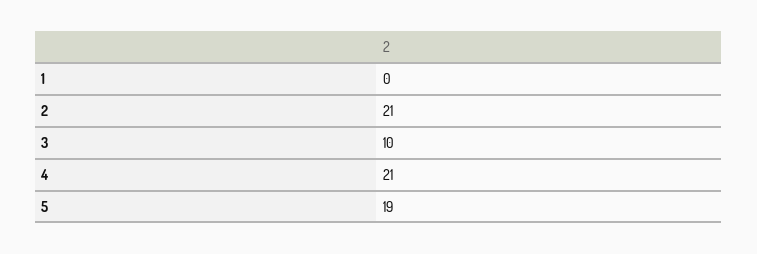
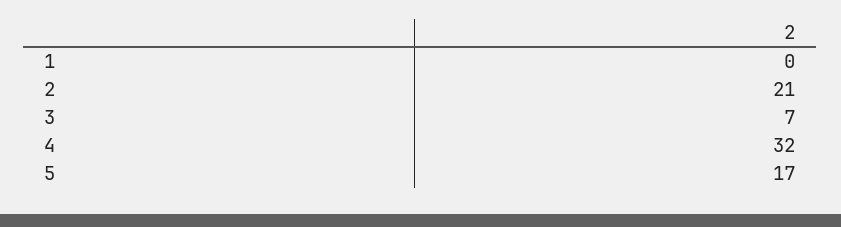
3: 10 -> 7
4: 21 -> 32
5: 19 -> 17

